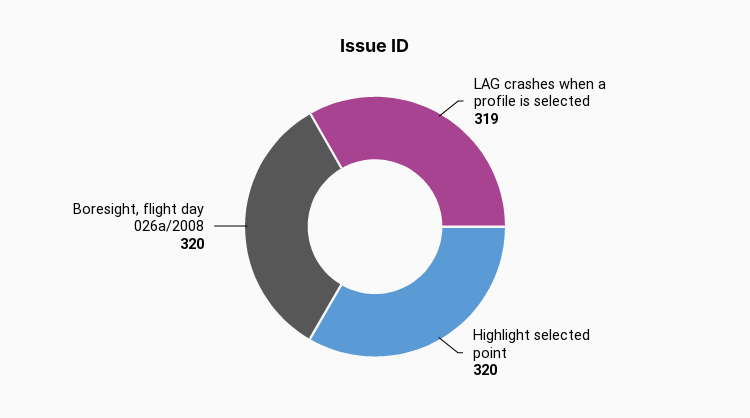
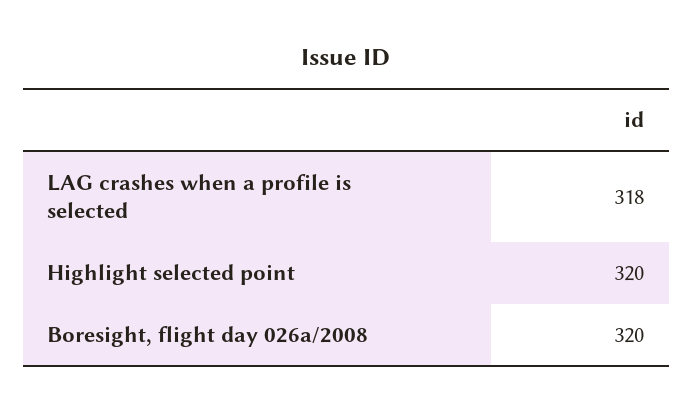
LAG crashes when a profile is selected: 319 -> 318

